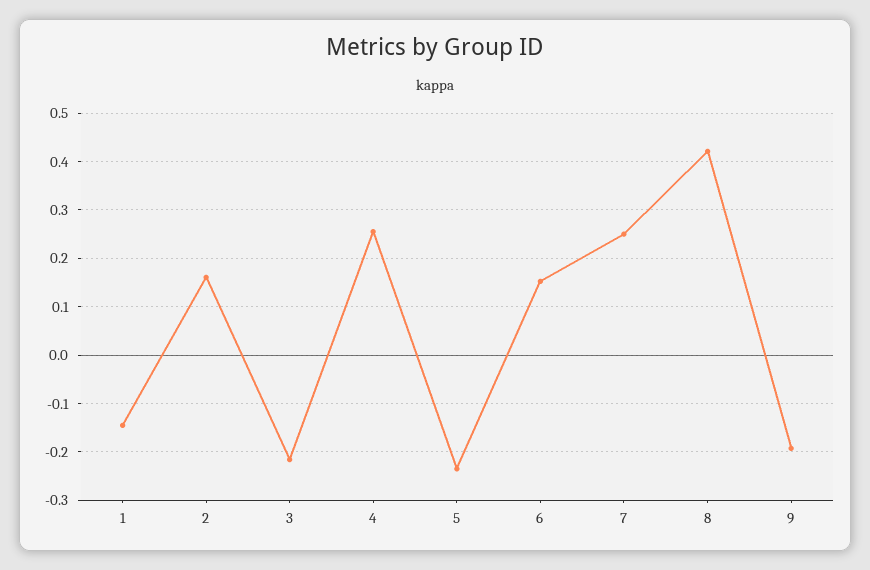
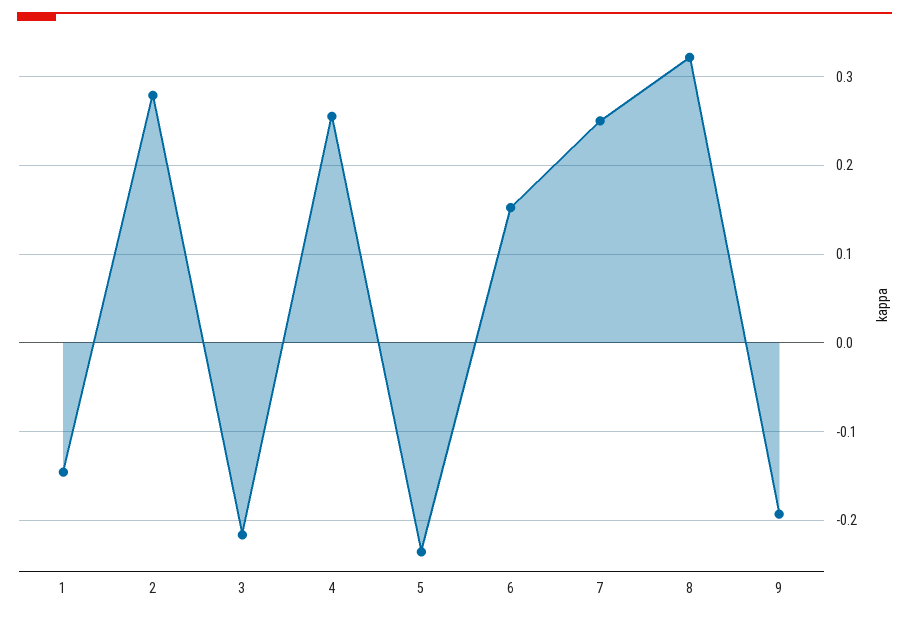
2: 0.16 -> 0.28
8: 0.42 -> 0.32

